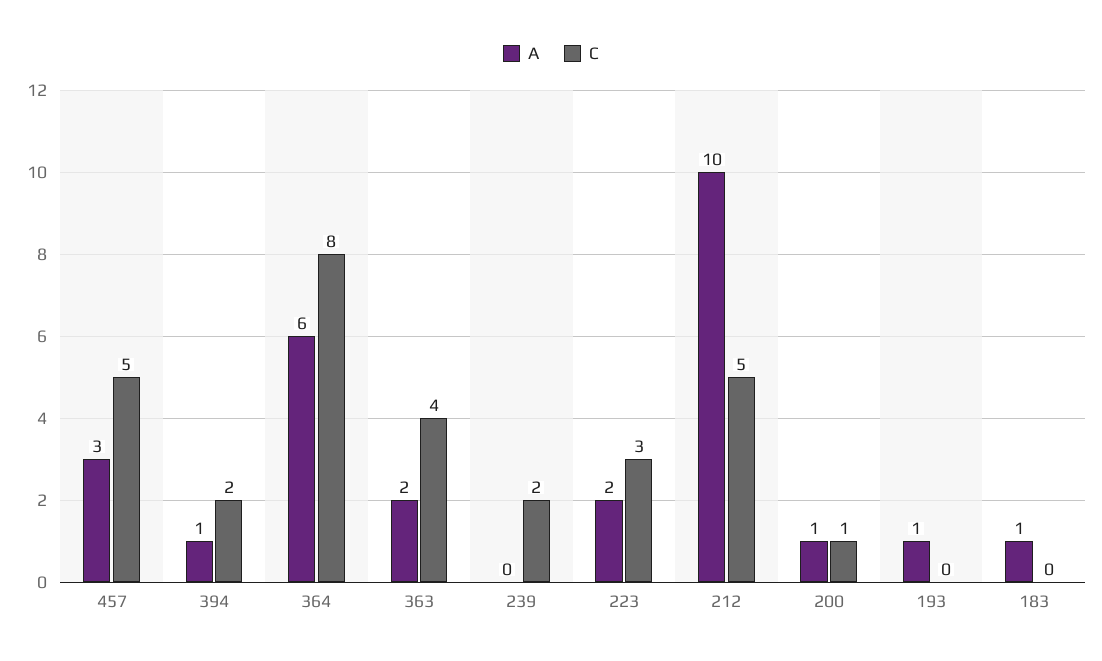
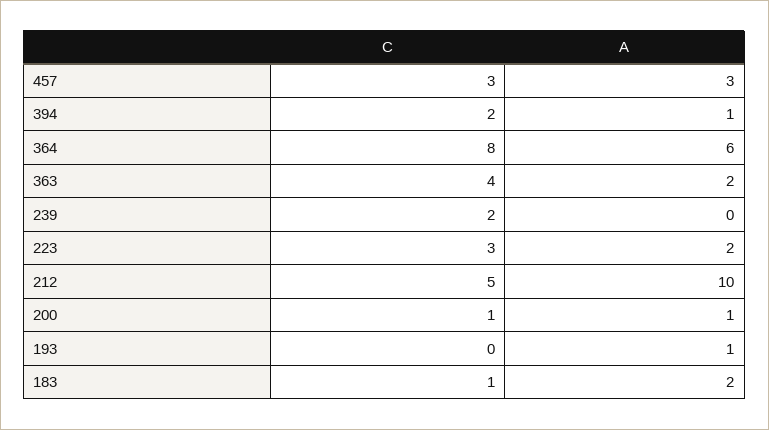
C, 457: 5 -> 3
A, 183: 1 -> 2
C, 183: 0 -> 1

